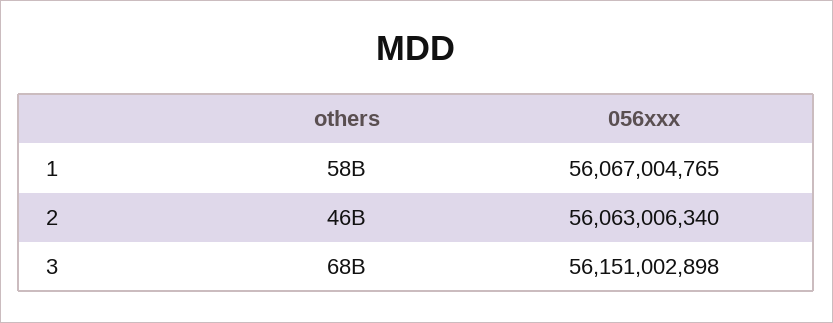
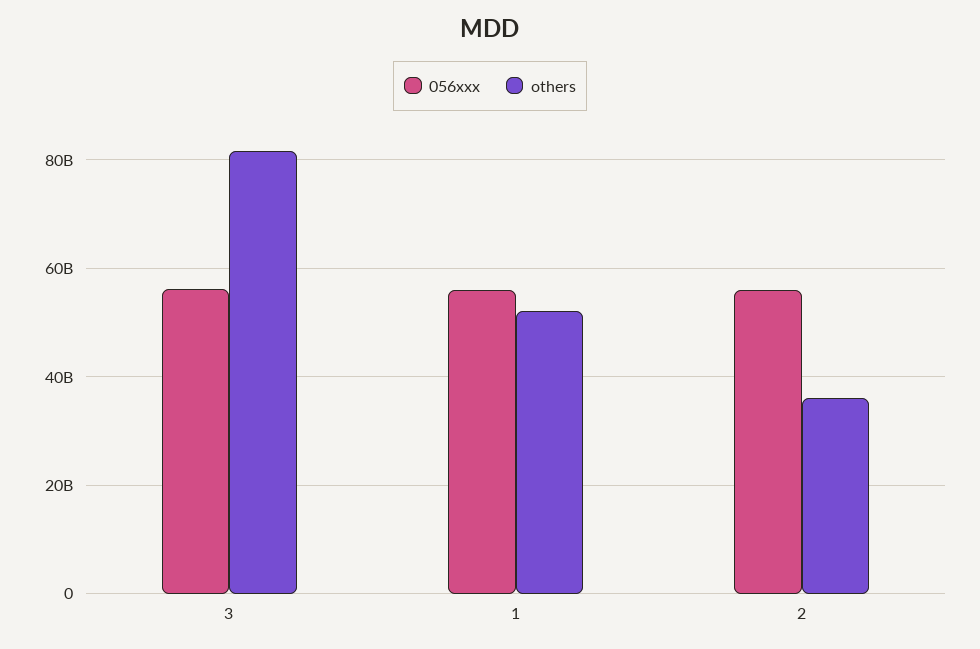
others, 1: 58000000000 -> 52000000000
others, 2: 46000000000 -> 36000000000
others, 3: 68000000000 -> 82000000000

